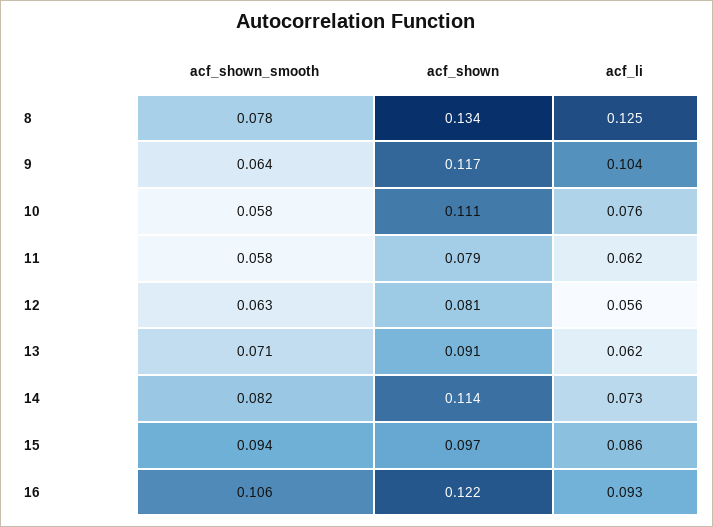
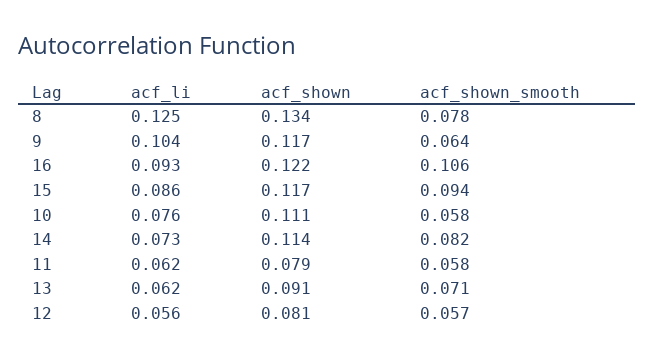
acf_shown_smooth, 12: 0.063 -> 0.057
acf_shown, 15: 0.097 -> 0.117

